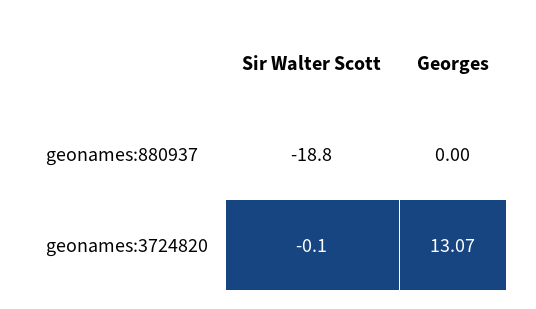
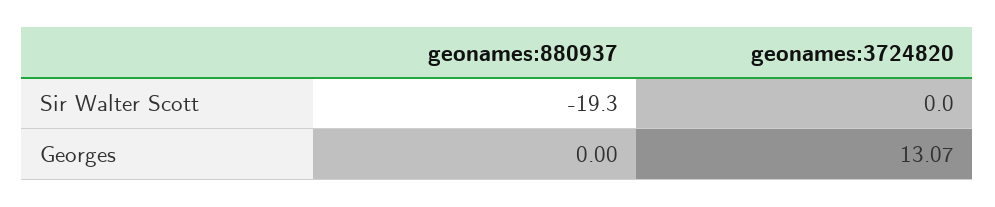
Sir Walter Scott, geonames:880937: -18.8 -> -19.3
Sir Walter Scott, geonames:3724820: -0.1 -> 0

